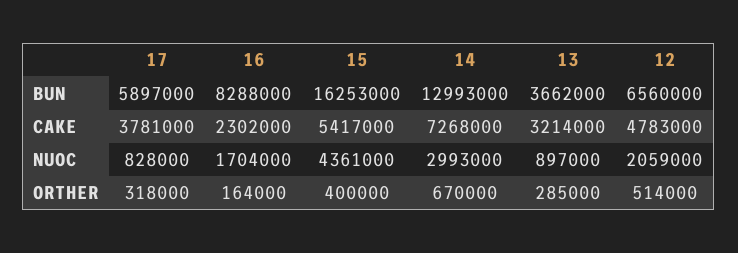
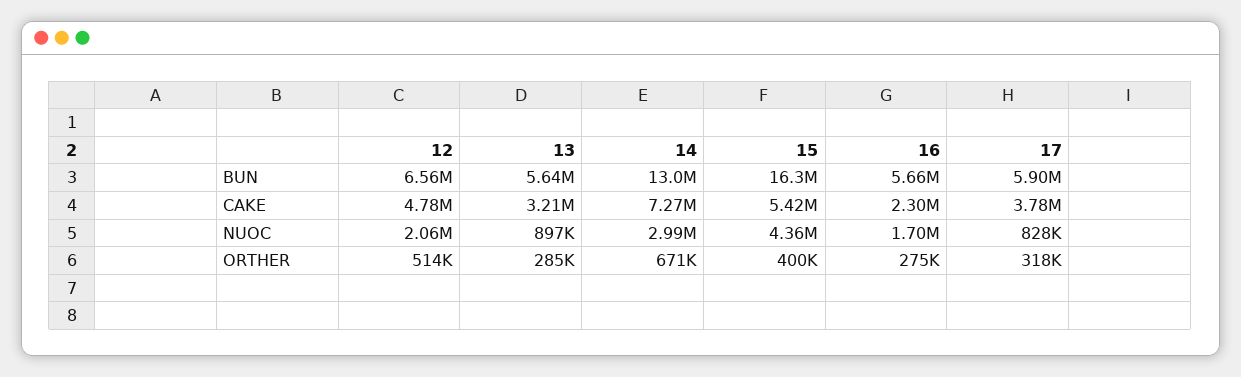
16, BUN: 8288000 -> 5660000
13, BUN: 3662000 -> 5640000
16, ORTHER: 164000 -> 275000
14, ORTHER: 670000 -> 671000

